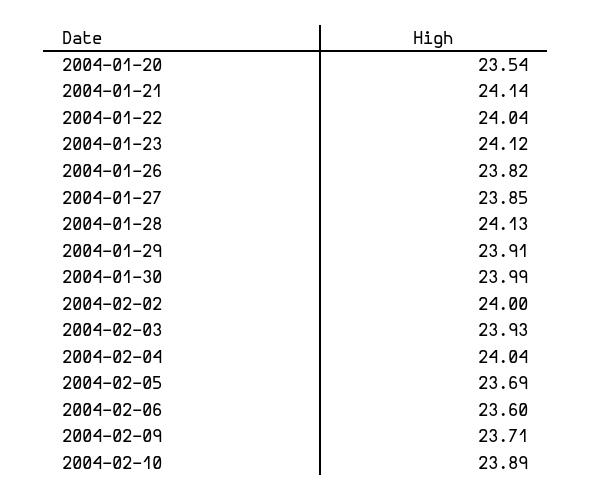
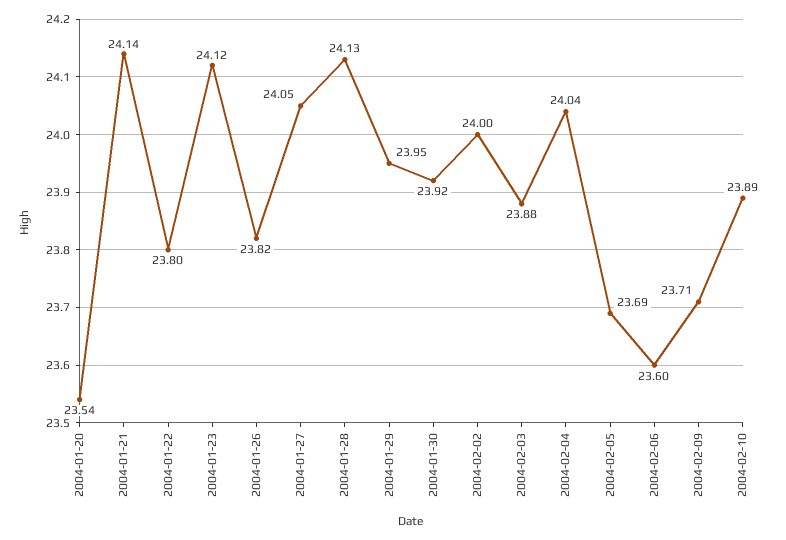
2004-01-22: 24.04 -> 23.8
2004-01-27: 23.85 -> 24.05
2004-01-29: 23.91 -> 23.95
2004-01-30: 23.99 -> 23.92
2004-02-03: 23.93 -> 23.88

